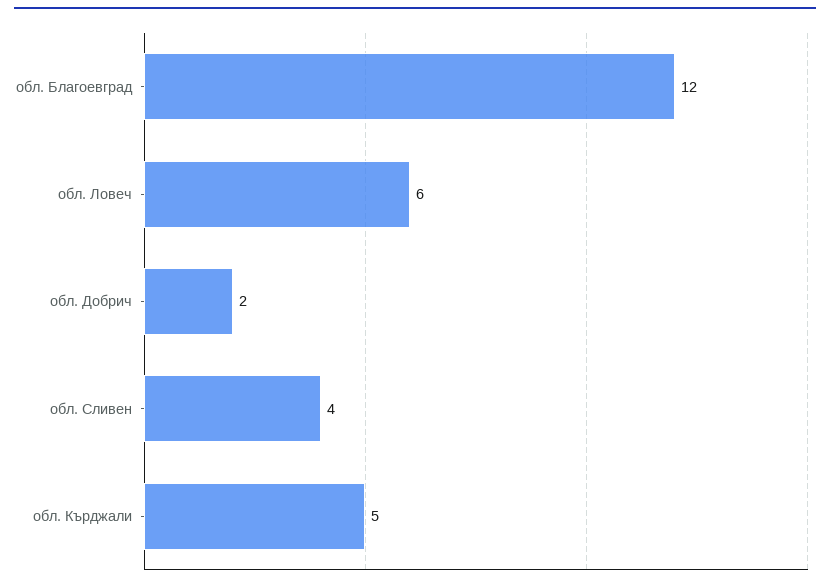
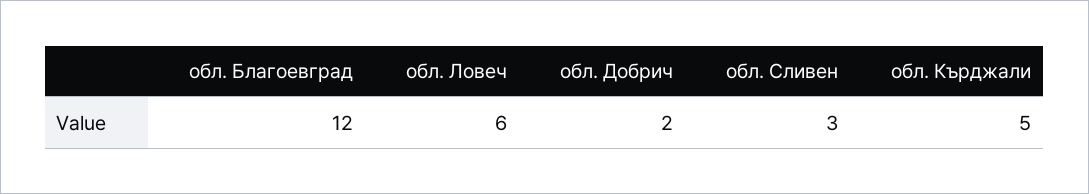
обл. Сливен: 4 -> 3

